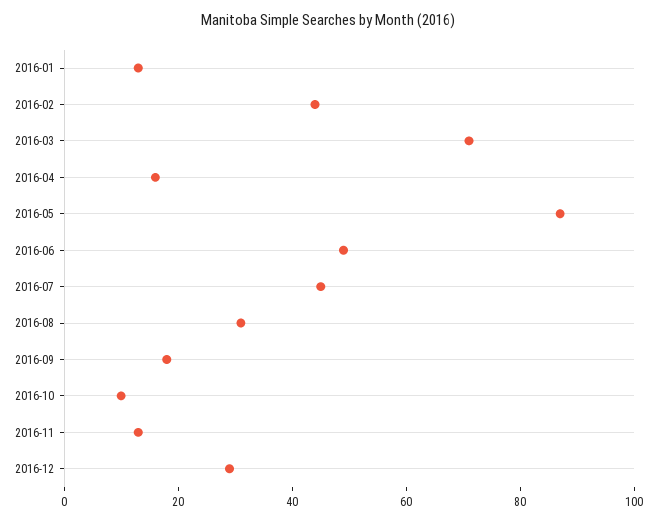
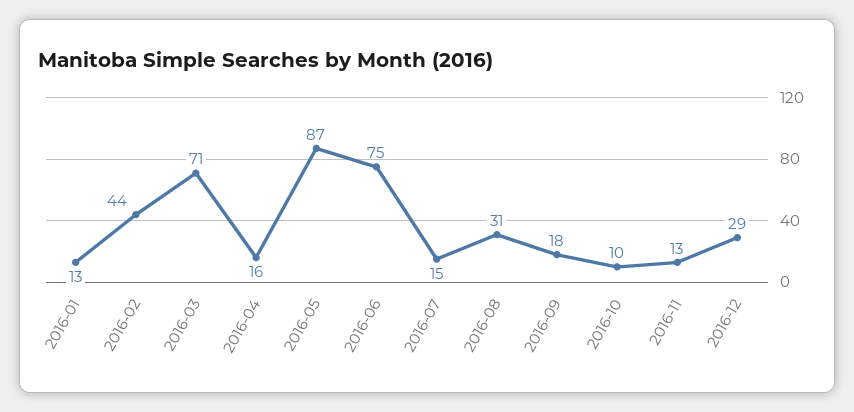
2016-06: 50 -> 75
2016-07: 45 -> 15

